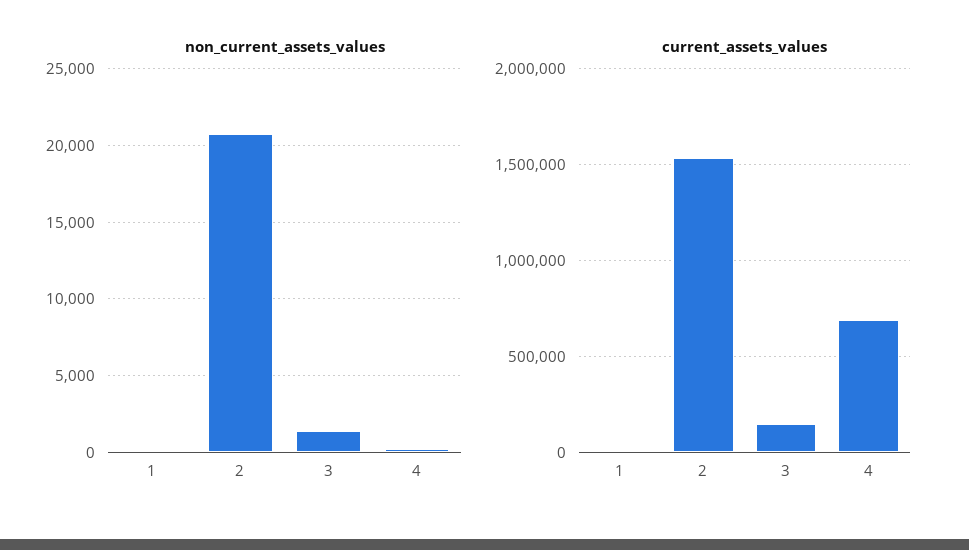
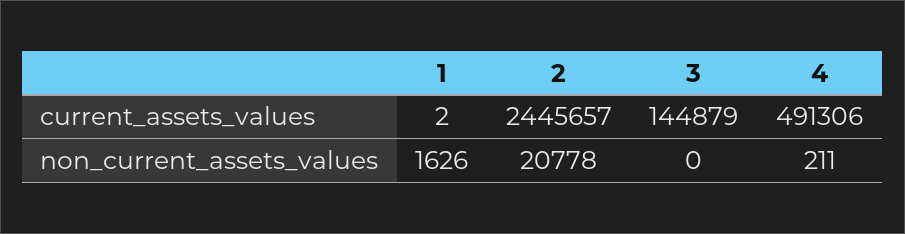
non_current_assets_values, 1: 0 -> 1626
non_current_assets_values, 3: 1500 -> 0
current_assets_values, 2: 1550000 -> 2445657
current_assets_values, 4: 700000 -> 491306

